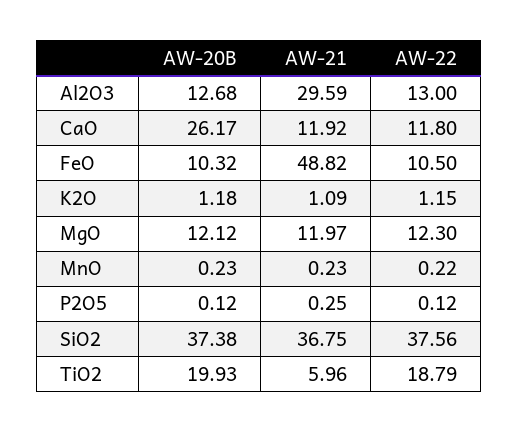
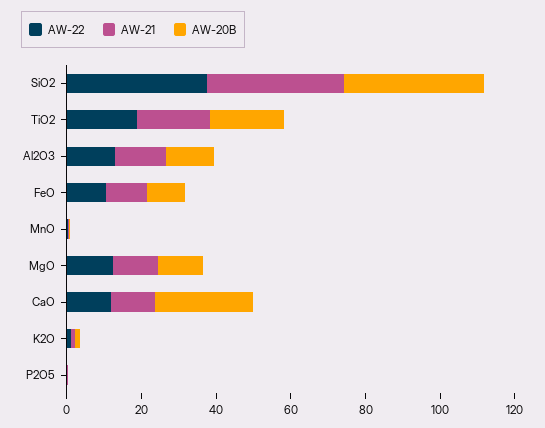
AW-21, Al2O3: 29.59 -> 15
AW-21, FeO: 48.82 -> 10
AW-21, TiO2: 5.96 -> 20

